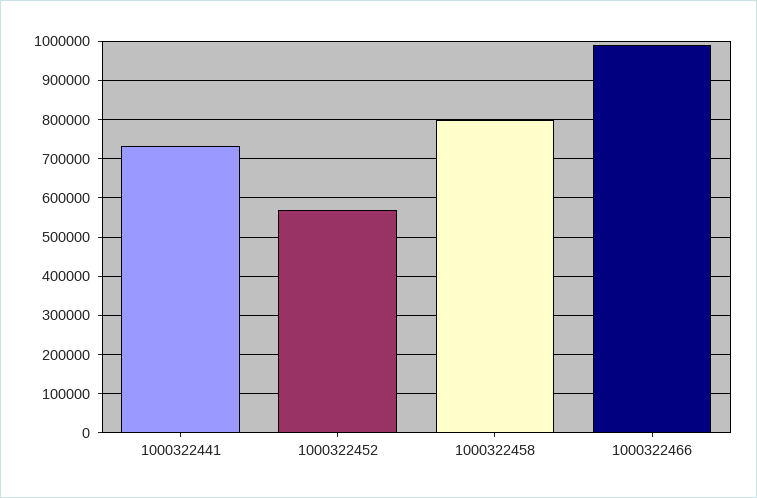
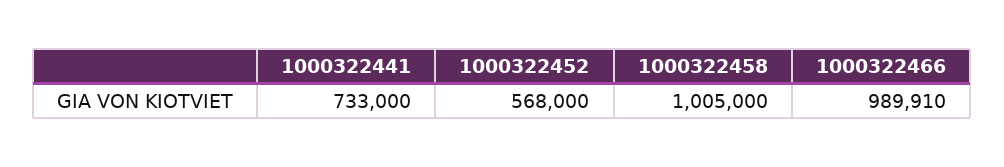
1000322458: 800000 -> 1005000

